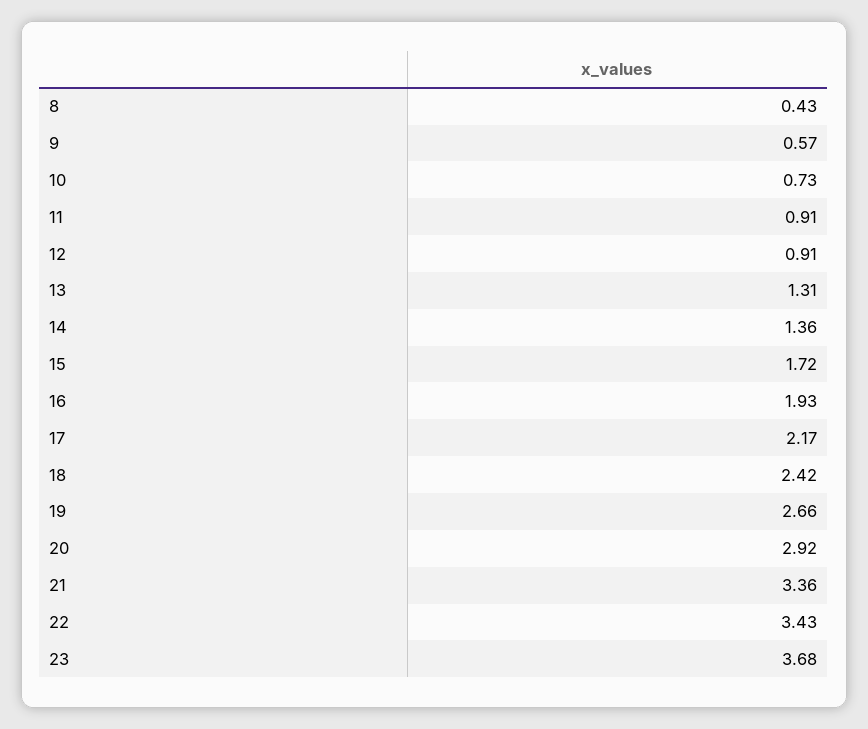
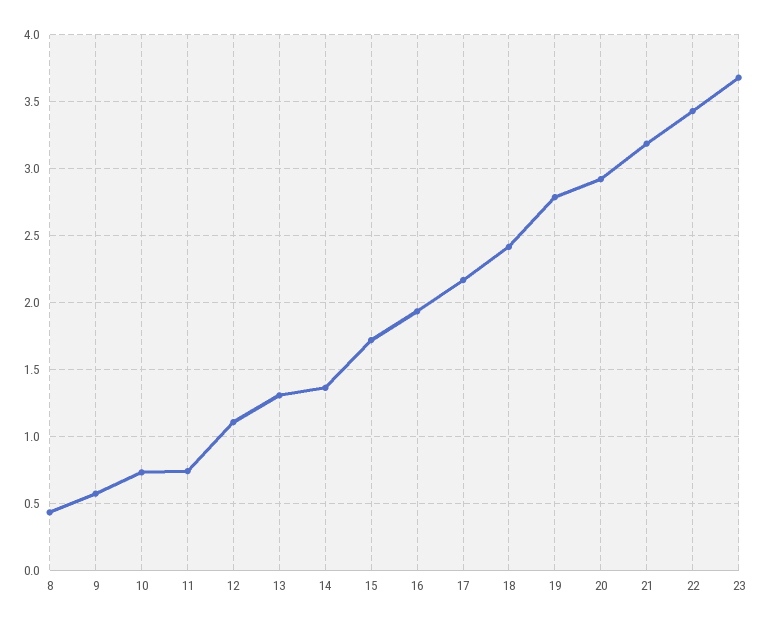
11: 0.91 -> 0.75
12: 0.91 -> 1.1
19: 2.66 -> 2.8
21: 3.36 -> 3.2

